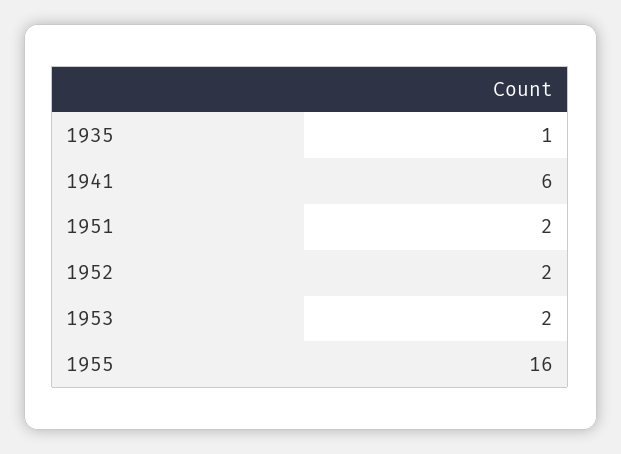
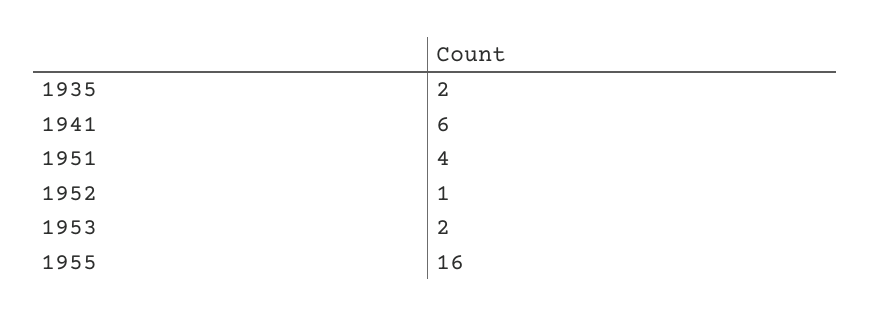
1935: 1 -> 2
1951: 2 -> 4
1952: 2 -> 1

